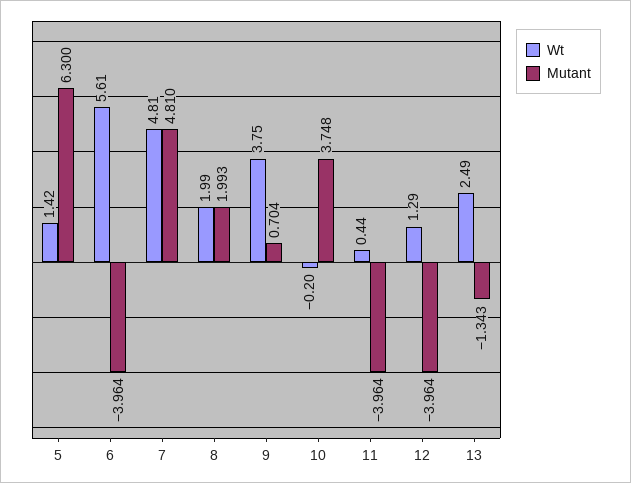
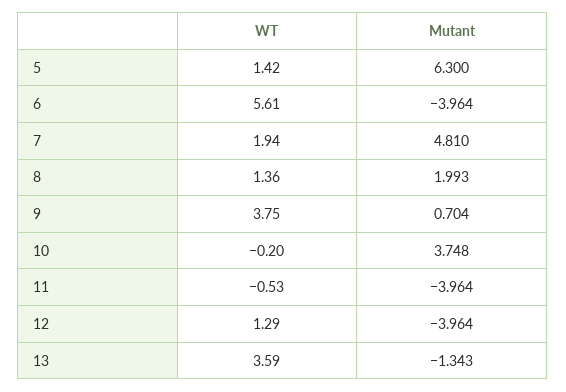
Wt, 7: 4.81 -> 1.94
Wt, 8: 1.99 -> 1.36
Wt, 11: 0.44 -> -0.53
Wt, 13: 2.49 -> 3.59

